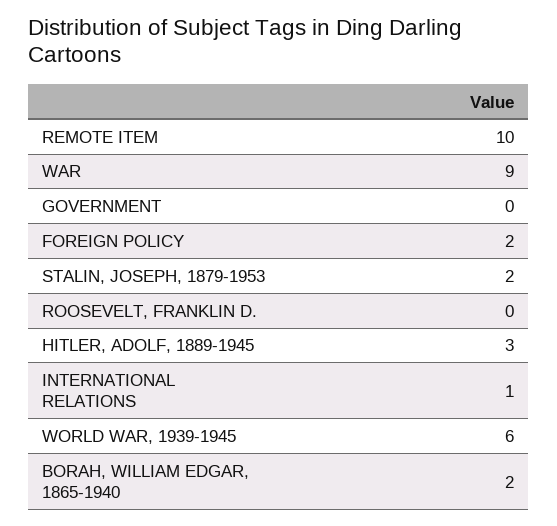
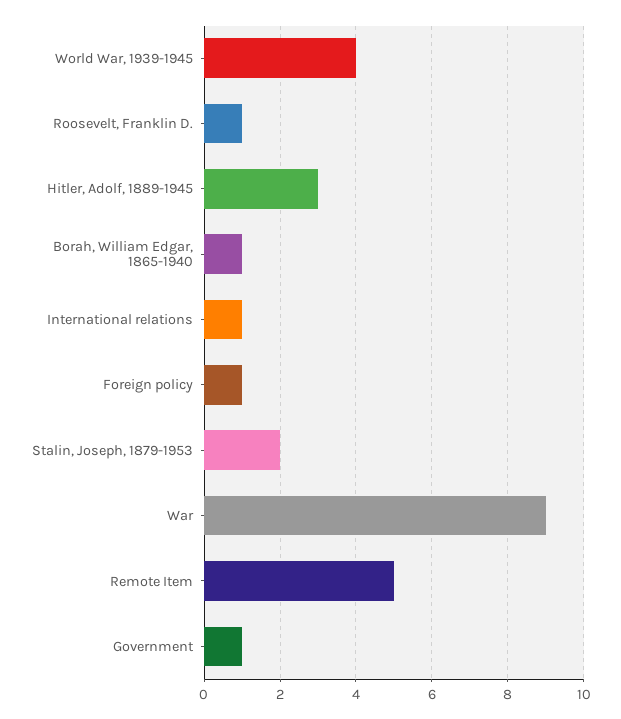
REMOTE ITEM: 10 -> 5
GOVERNMENT: 0 -> 1
FOREIGN POLICY: 2 -> 1
ROOSEVELT, FRANKLIN D.: 0 -> 1
WORLD WAR, 1939-1945: 6 -> 4
BORAH, WILLIAM EDGAR, 1865-1940: 2 -> 1

